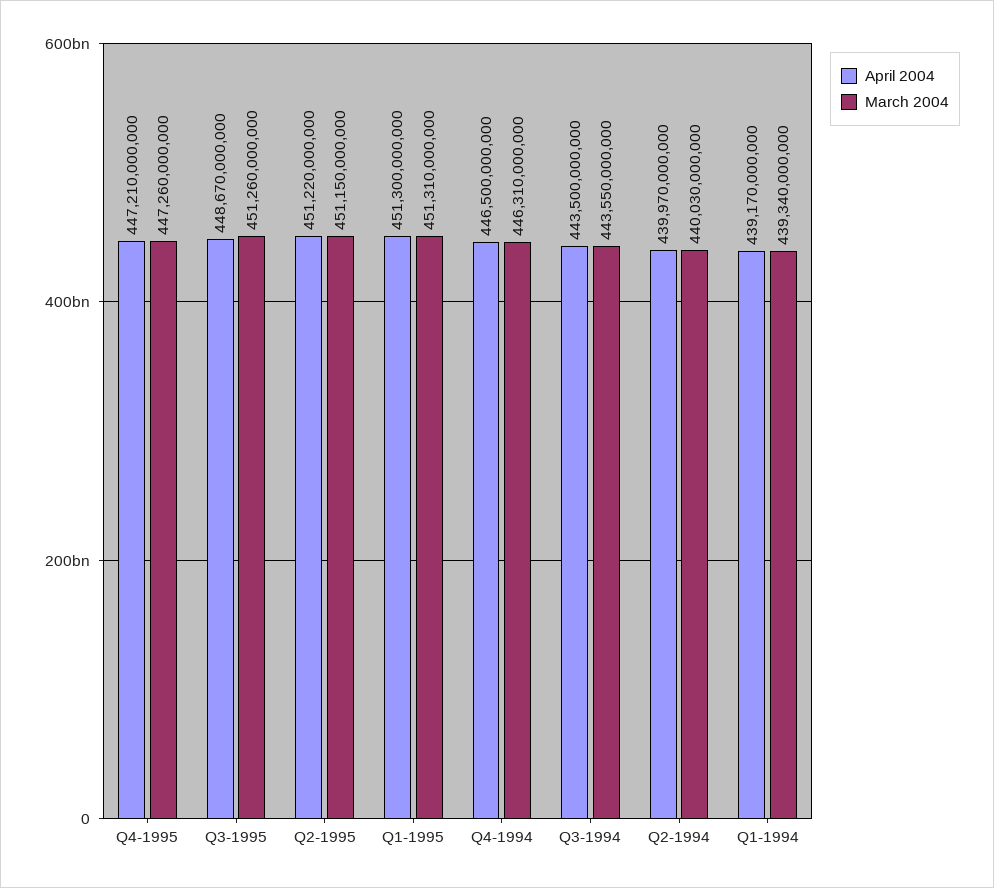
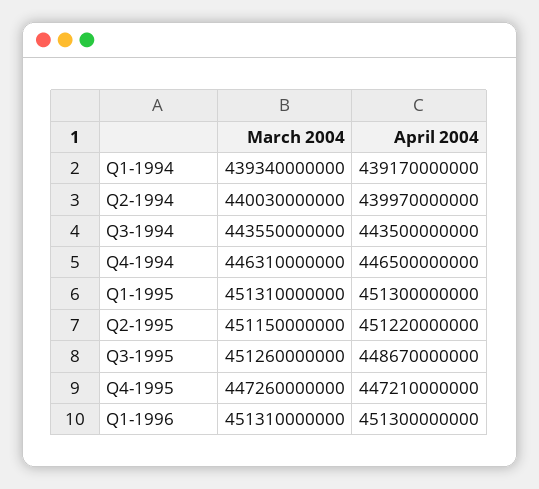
March 2004, Q1-1996: none -> 451310000000
April 2004, Q1-1996: none -> 451300000000

